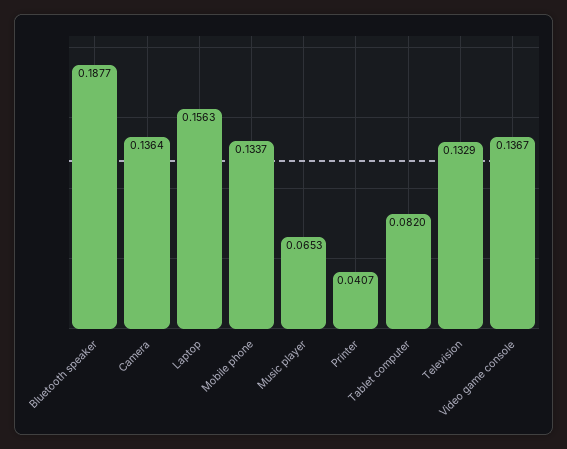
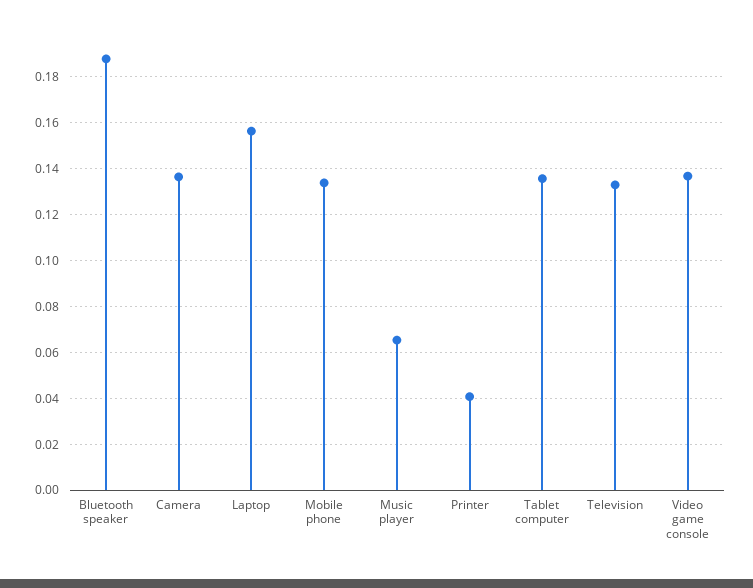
Tablet computer: 0.082 -> 0.135

